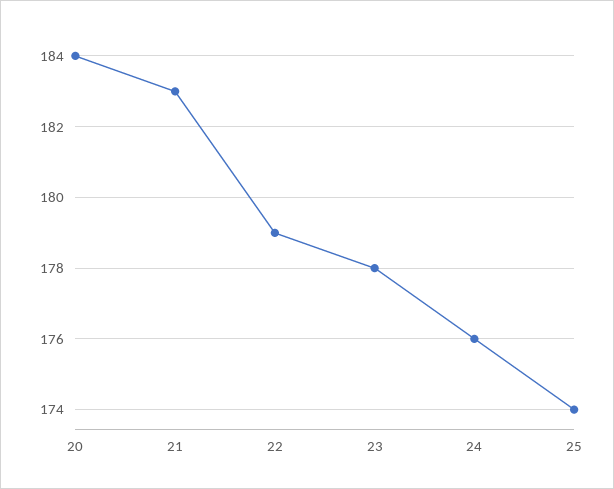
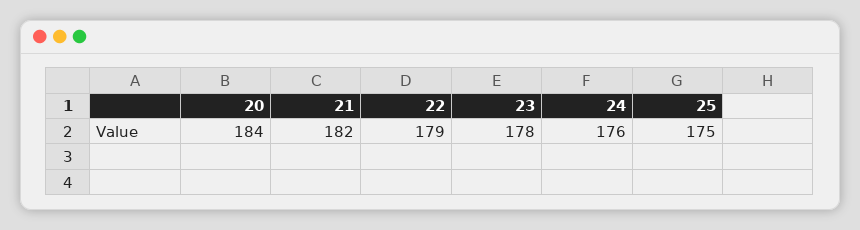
21: 183 -> 182
25: 174 -> 175

